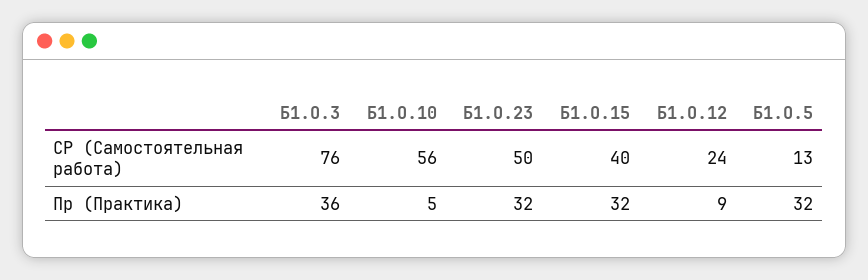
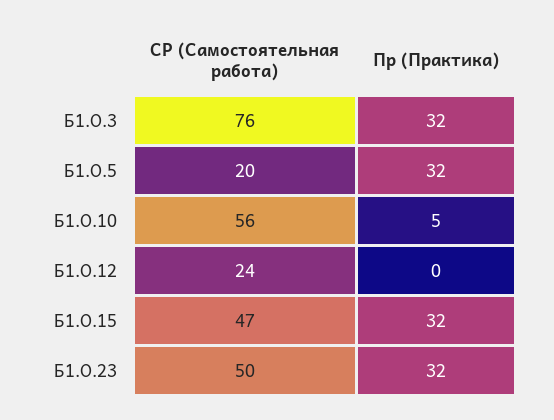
Б1.О.15, СР (Самостоятельная работа): 40 -> 47
Б1.О.5, СР (Самостоятельная работа): 13 -> 20
Б1.О.3, Пр (Практика): 36 -> 32
Б1.О.12, Пр (Практика): 9 -> 0

